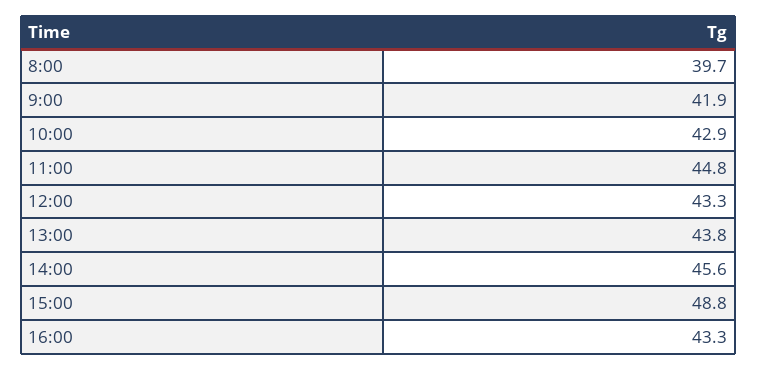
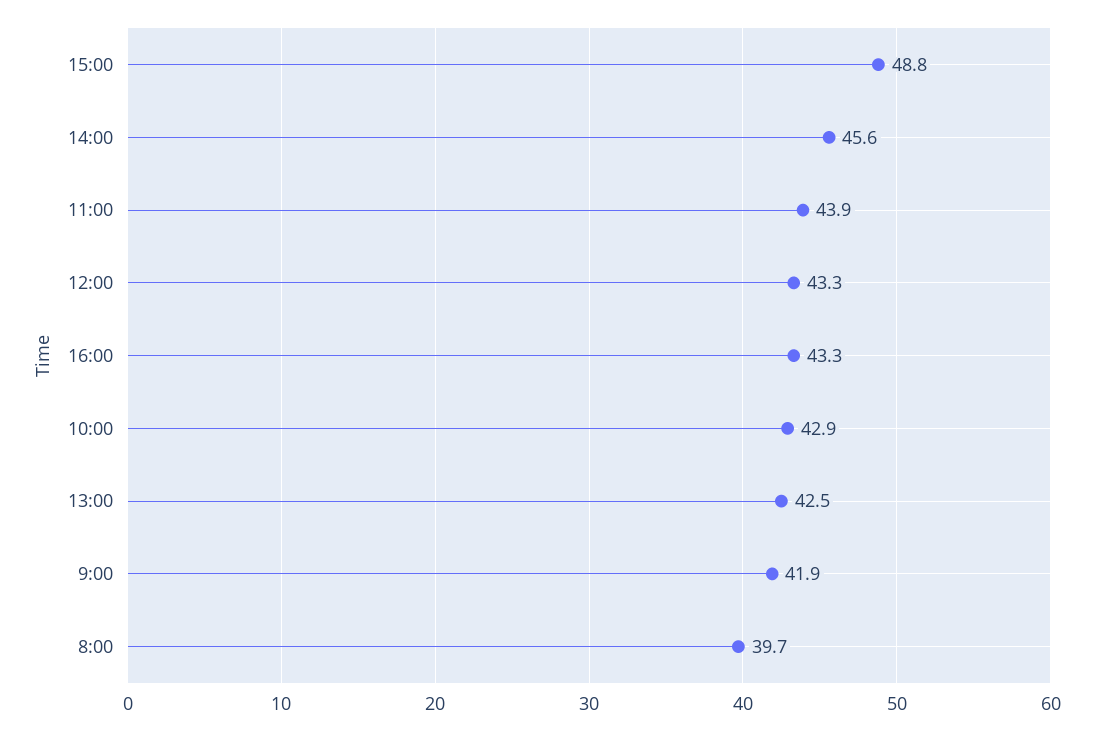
11:00: 44.8 -> 43.9
13:00: 43.8 -> 42.5

